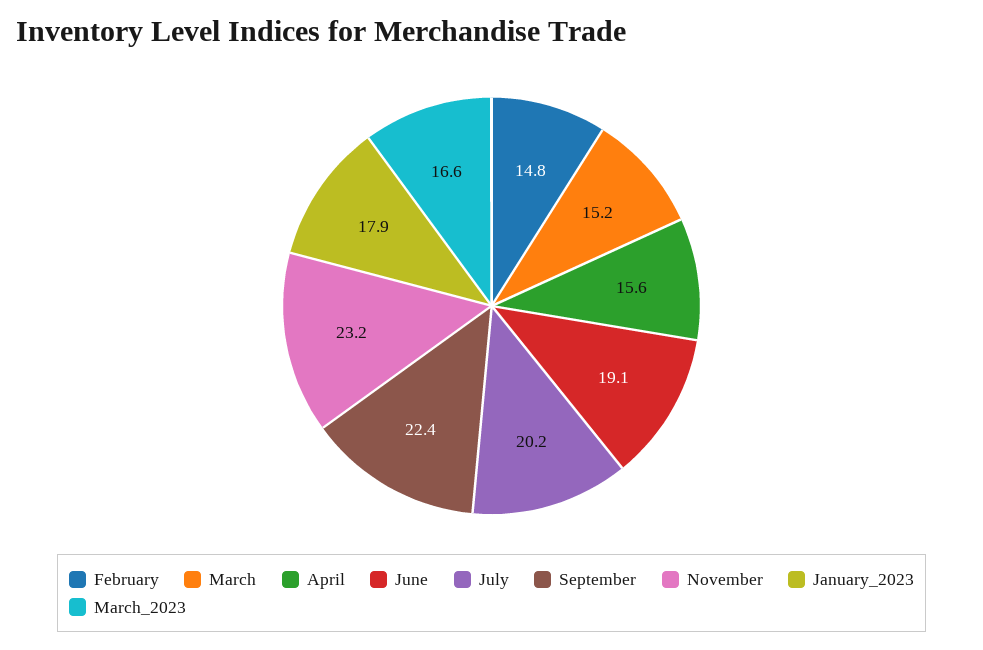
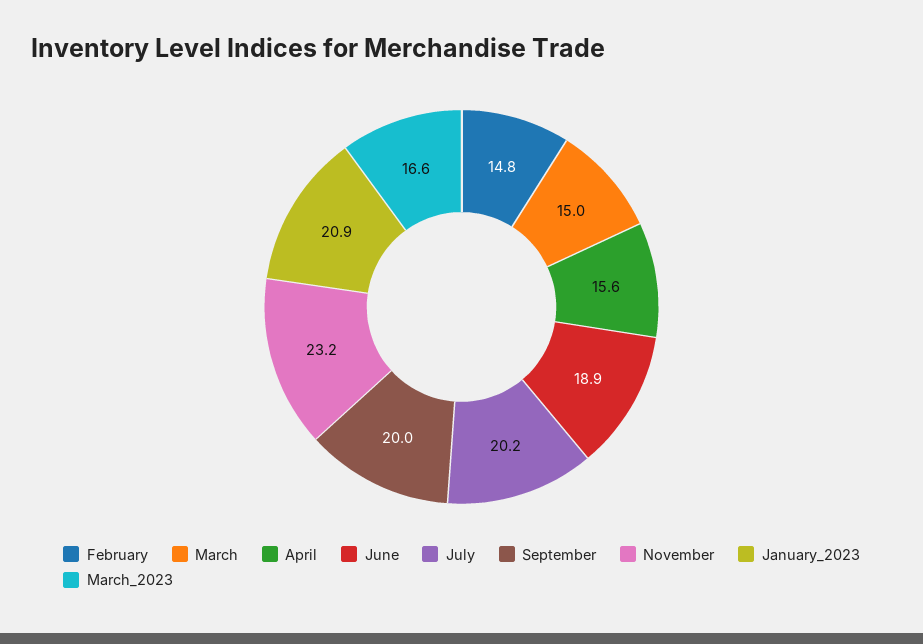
March: 15.2 -> 15
June: 19.1 -> 18.9
September: 22.4 -> 20
January_2023: 17.9 -> 20.9

